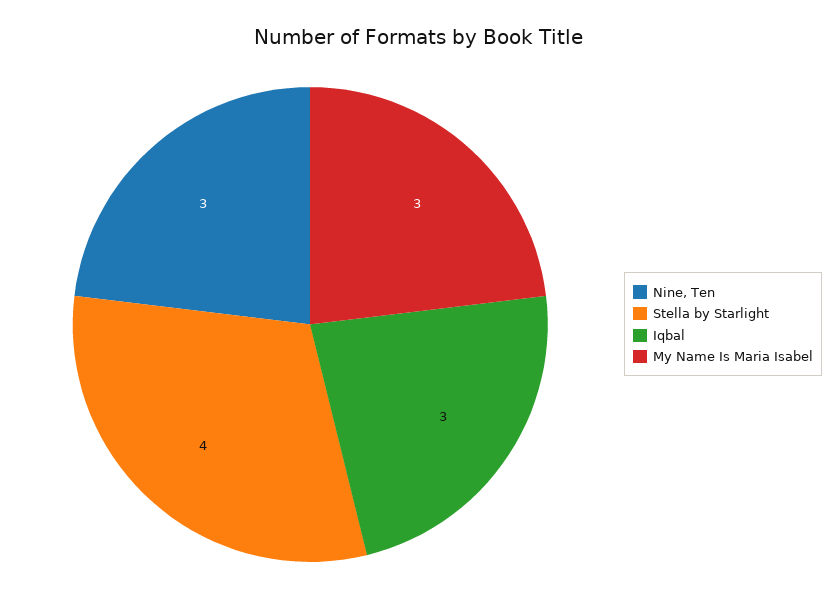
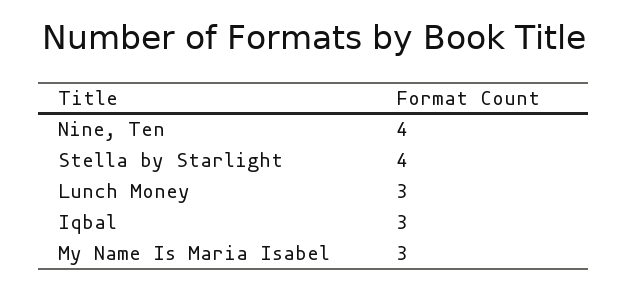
Nine, Ten: 3 -> 4
Lunch Money: none -> 3

